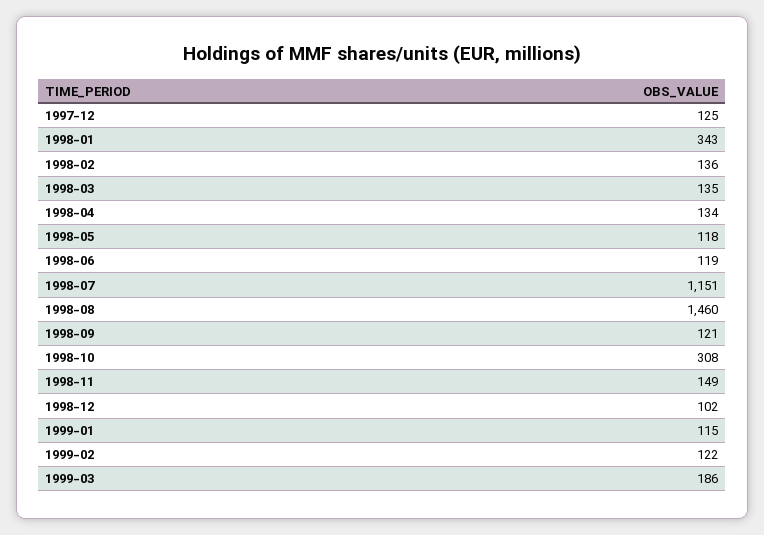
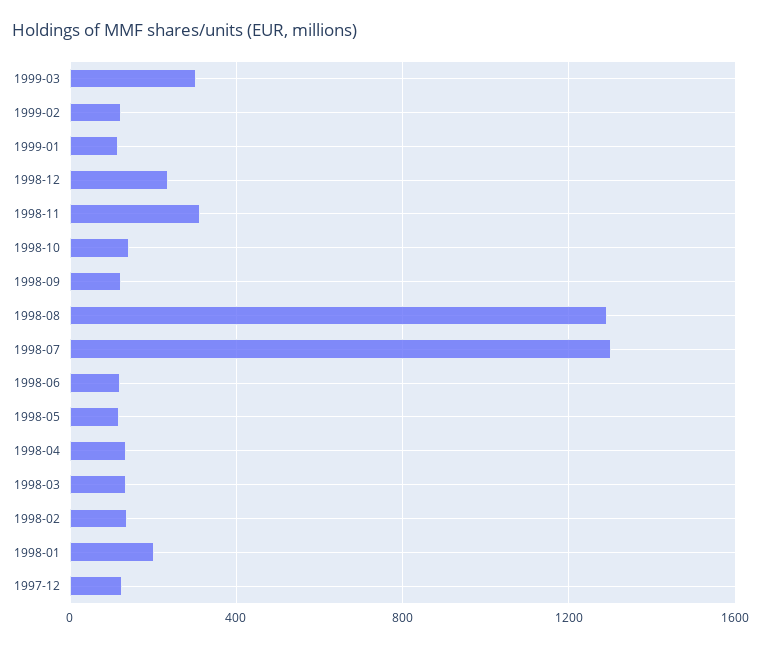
1998-01: 343 -> 200
1998-07: 1151 -> 1300
1998-08: 1460 -> 1300
1998-10: 308 -> 150
1998-11: 149 -> 300
1998-12: 102 -> 250
1999-03: 186 -> 300

